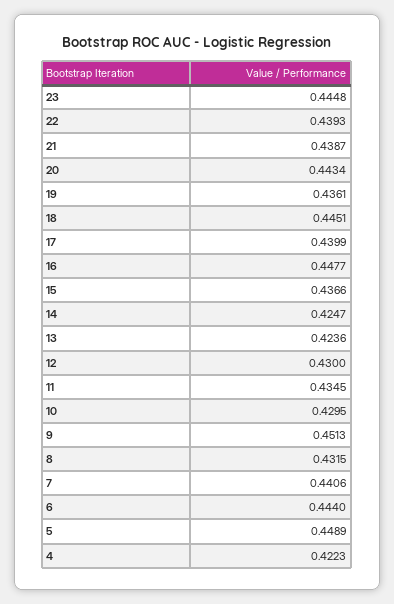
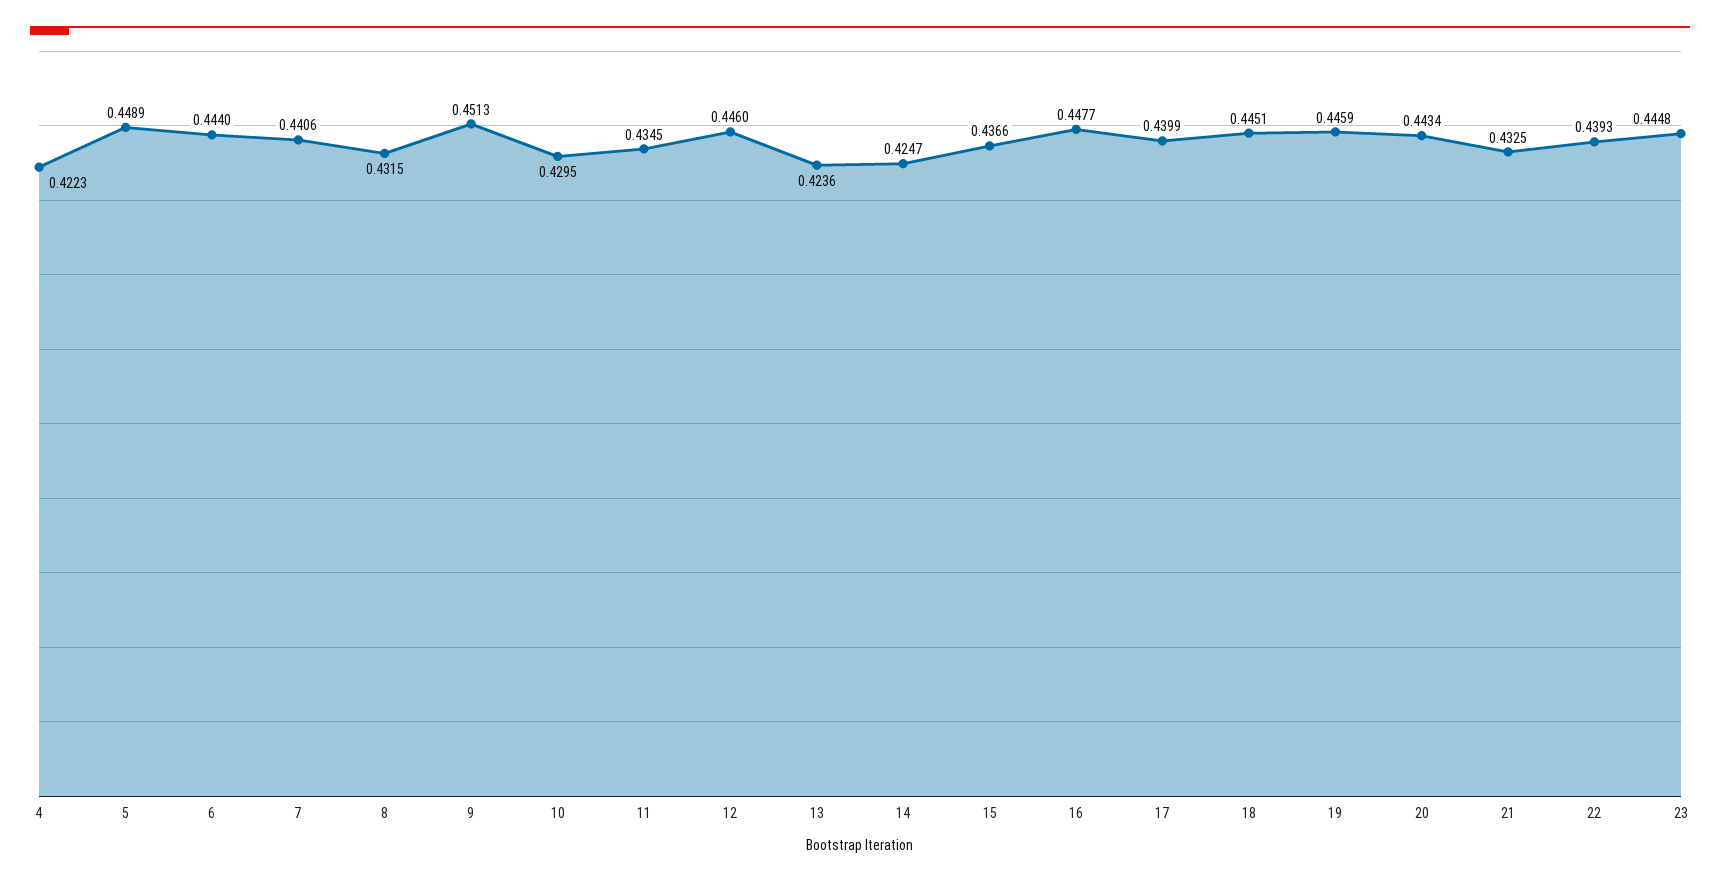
21: 0.4387 -> 0.4325
19: 0.4361 -> 0.4459
12: 0.43 -> 0.446

